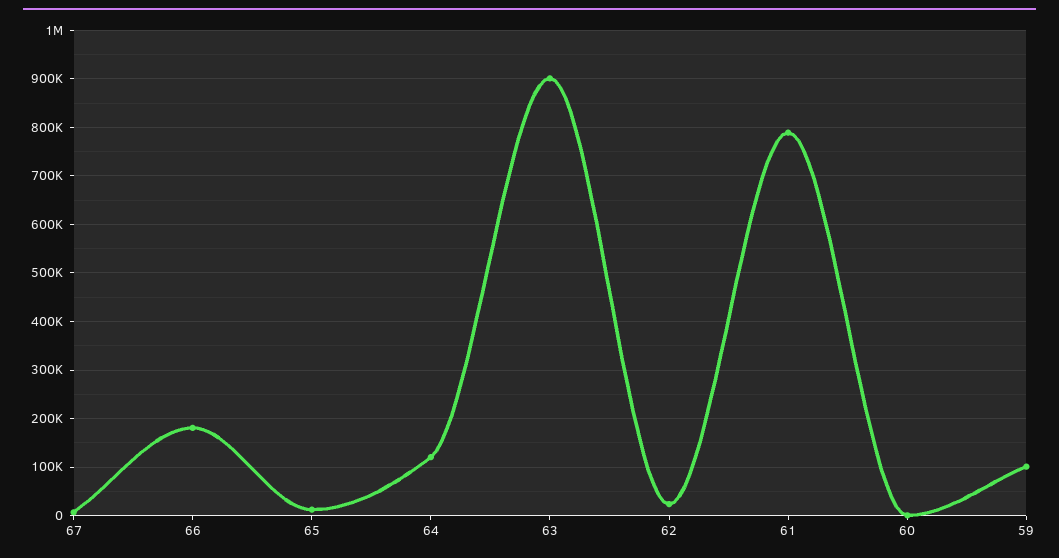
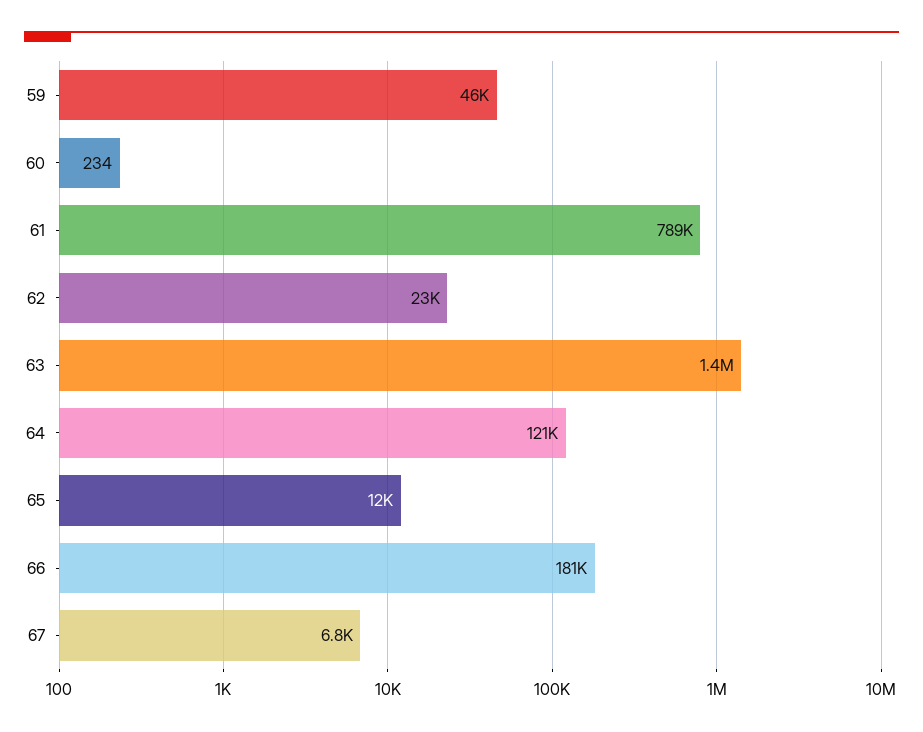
63: 900000 -> 1400000
59: 100000 -> 46000

